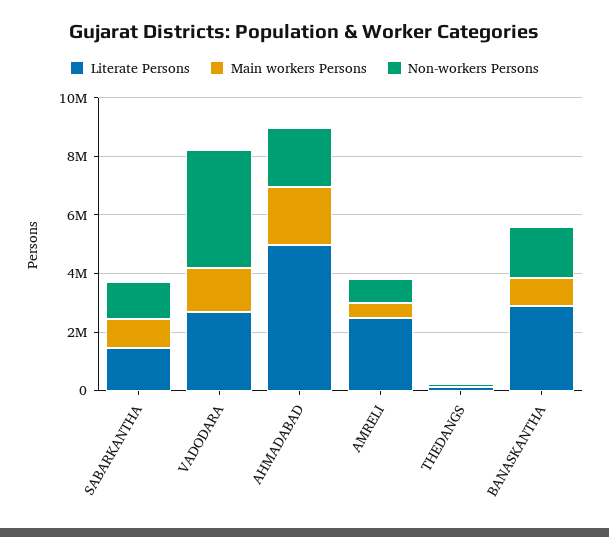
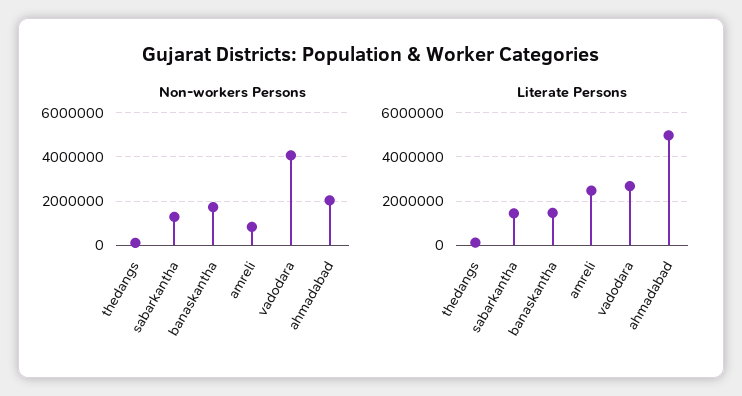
Main workers Persons, SABARKANTHA: 1000000 -> none
Main workers Persons, VADODARA: 1500000 -> none
Main workers Persons, AHMADABAD: 2000000 -> none
Main workers Persons, AMRELI: 500000 -> none
Main workers Persons, THEDANGS: 0 -> none
Literate Persons, BANASKANTHA: 3000000 -> 1500000
Main workers Persons, BANASKANTHA: 1000000 -> none

